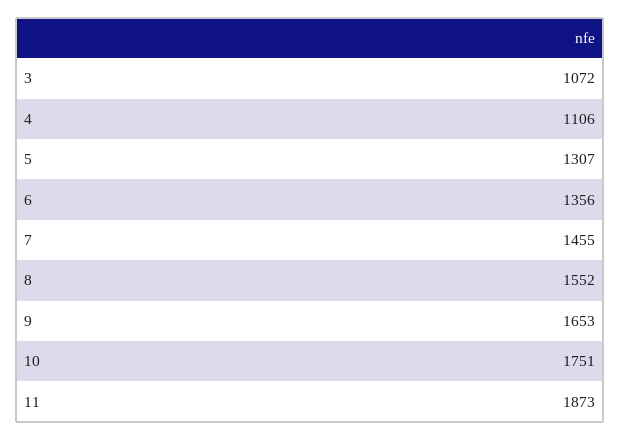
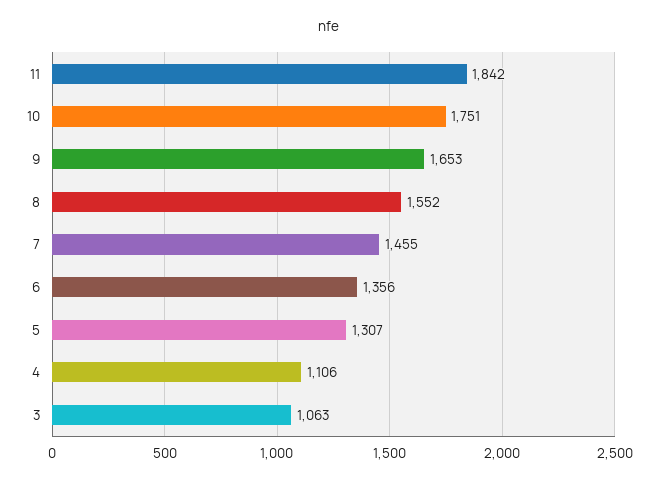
3: 1072 -> 1063
11: 1873 -> 1842

